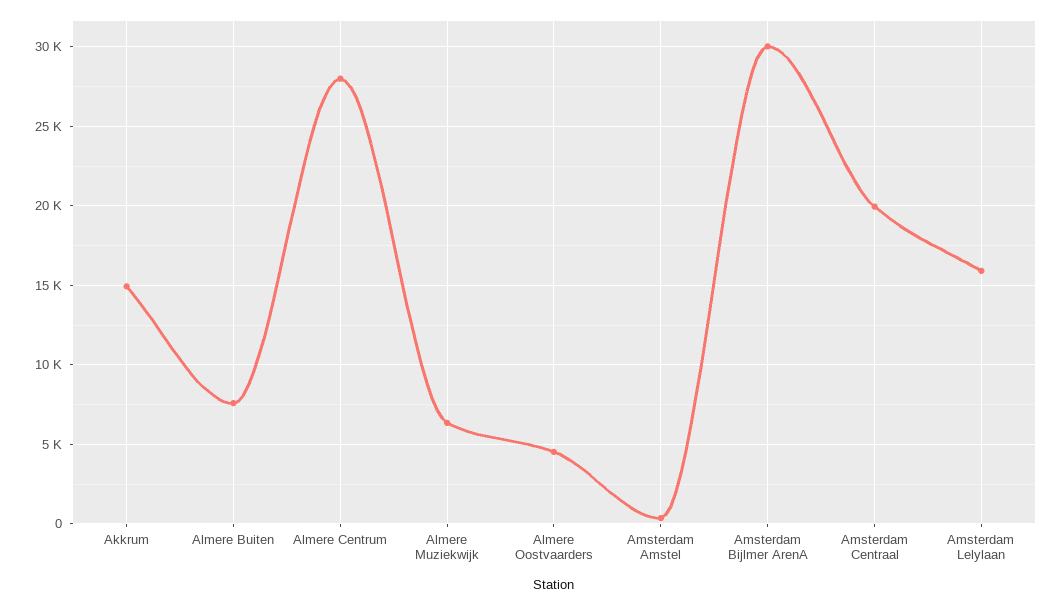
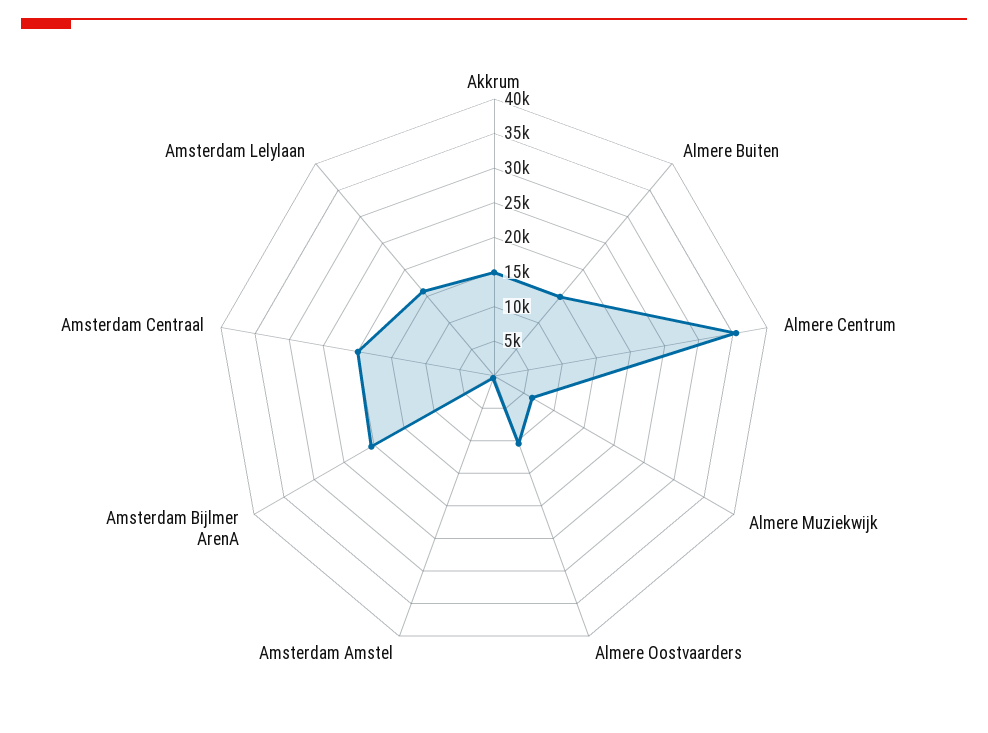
Almere Buiten: 7500 -> 15000
Almere Centrum: 28000 -> 35000
Almere Oostvaarders: 4500 -> 10000
Amsterdam Bijlmer ArenA: 30000 -> 20000

